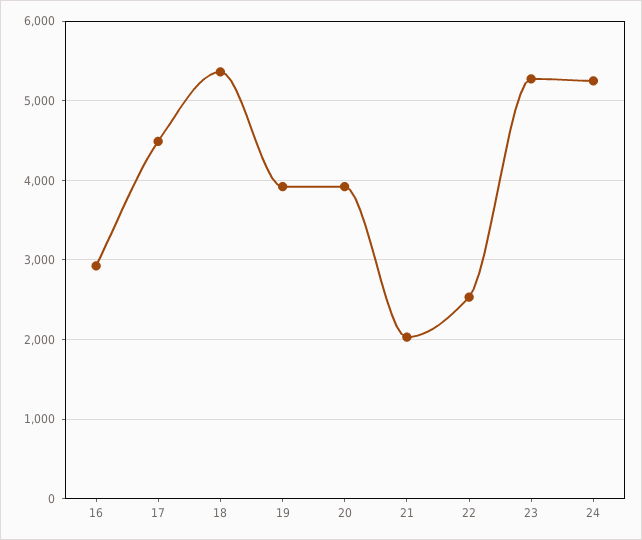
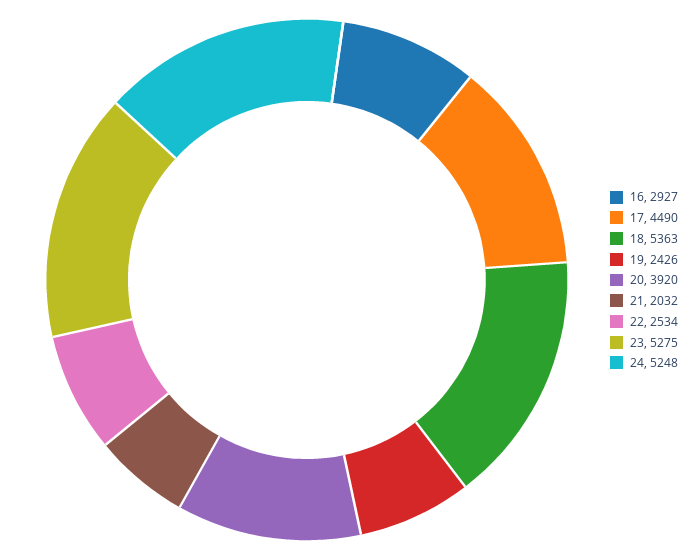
19: 3900 -> 2426

